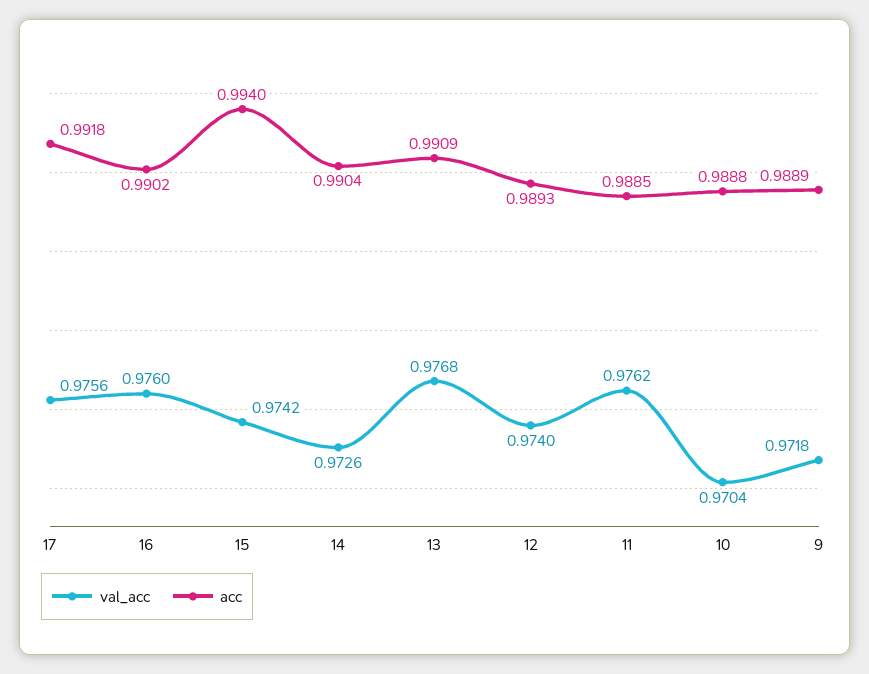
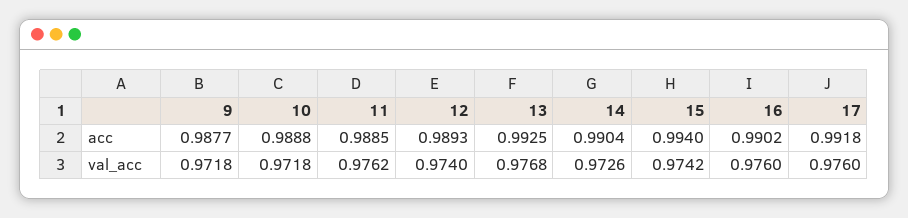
val_acc, 17: 0.9756 -> 0.976
acc, 13: 0.9909 -> 0.9925
val_acc, 10: 0.9704 -> 0.9718
acc, 9: 0.9889 -> 0.9877

